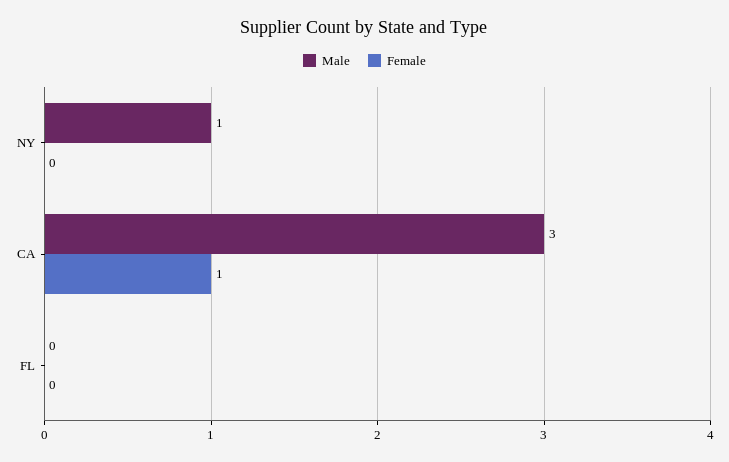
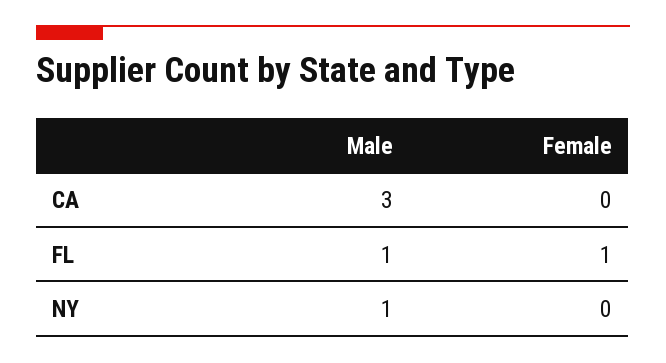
Female, CA: 1 -> 0
Male, FL: 0 -> 1
Female, FL: 0 -> 1

